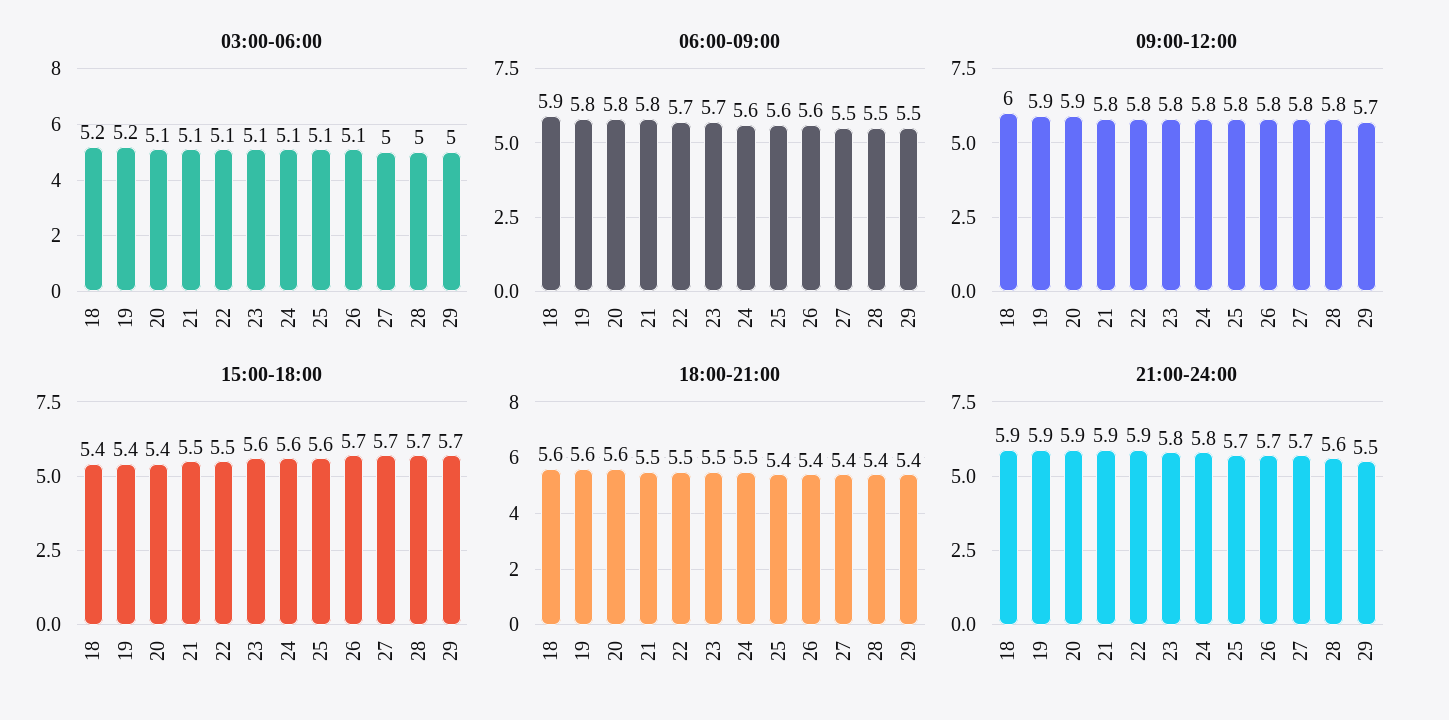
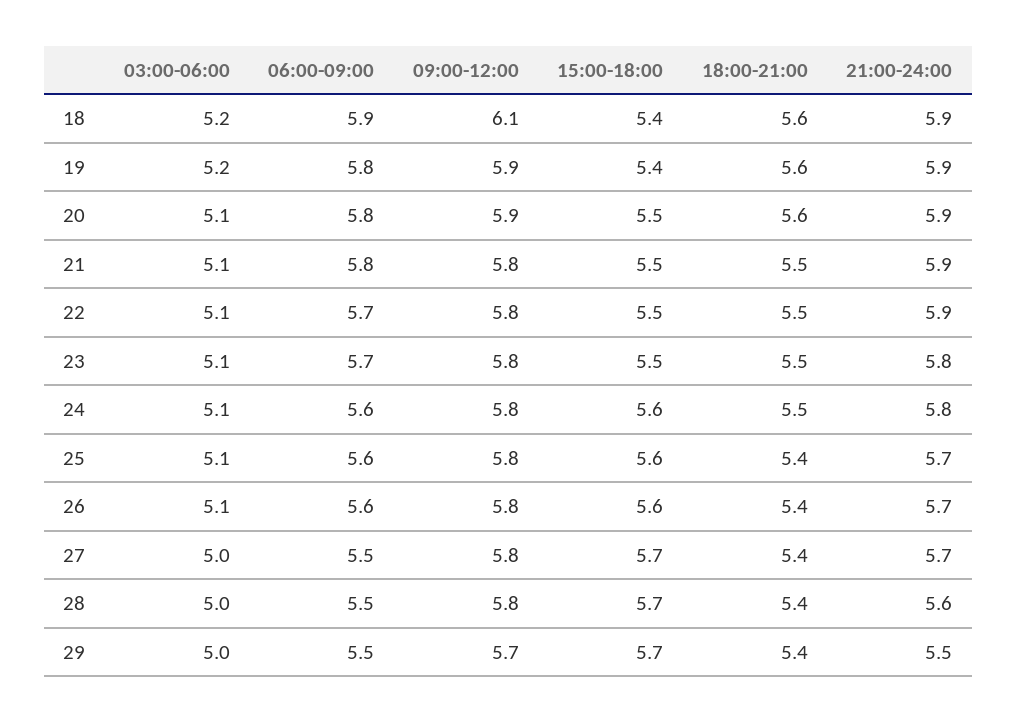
09:00-12:00, 18: 6 -> 6.1
15:00-18:00, 20: 5.4 -> 5.5
15:00-18:00, 23: 5.6 -> 5.5
15:00-18:00, 26: 5.7 -> 5.6

